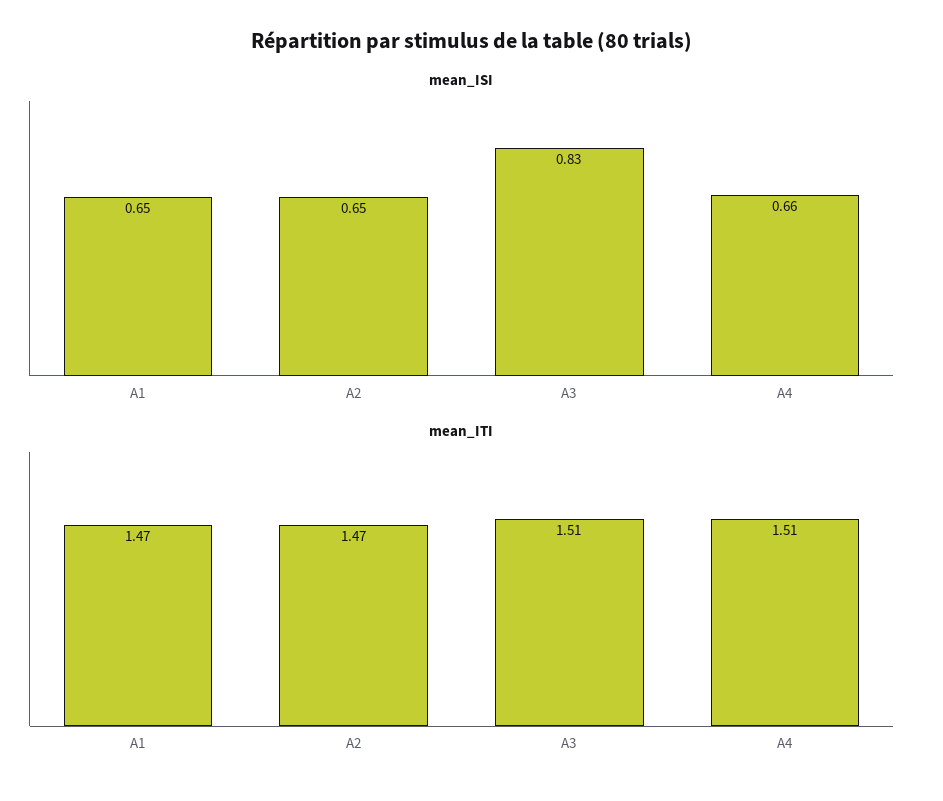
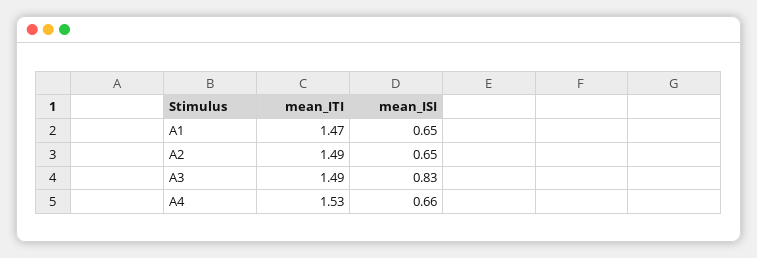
mean_ITI, A2: 1.47 -> 1.49
mean_ITI, A3: 1.51 -> 1.49
mean_ITI, A4: 1.51 -> 1.53

